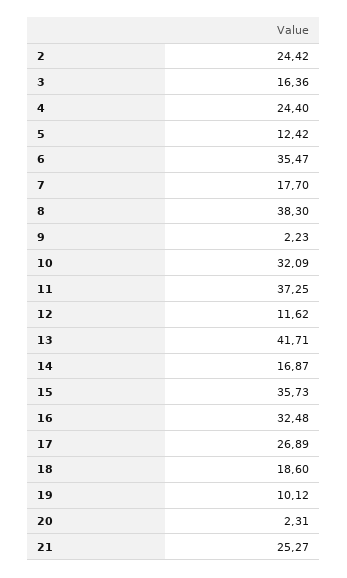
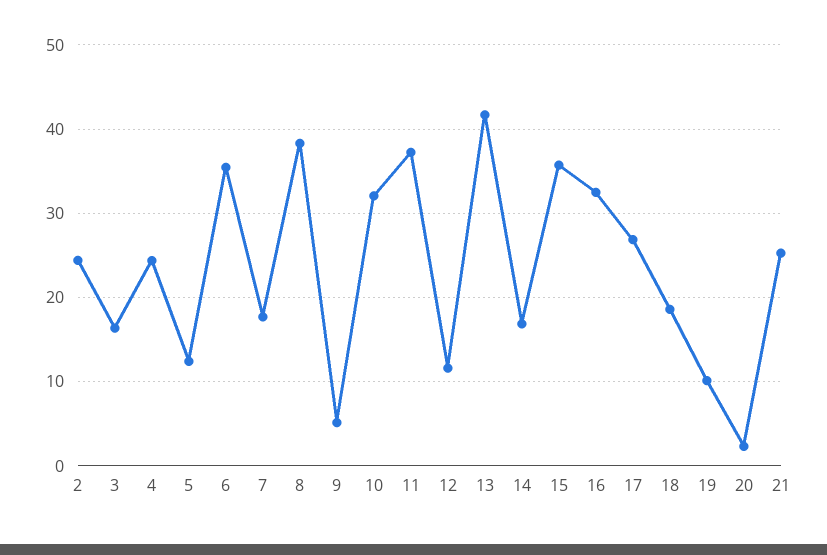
9: 2.23 -> 5

